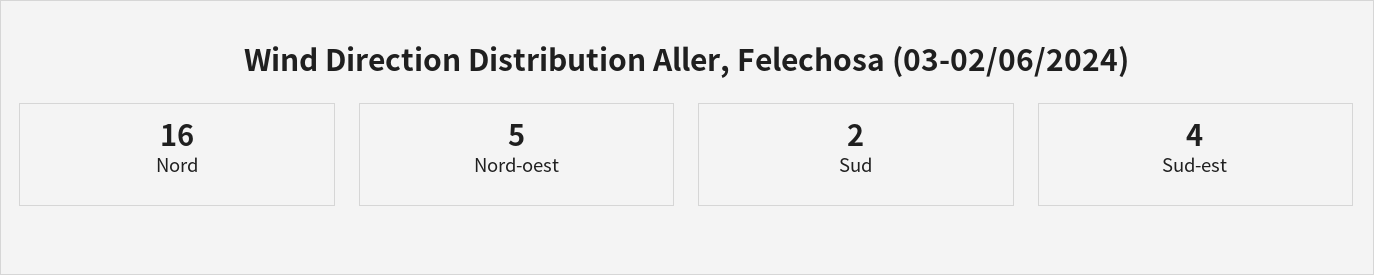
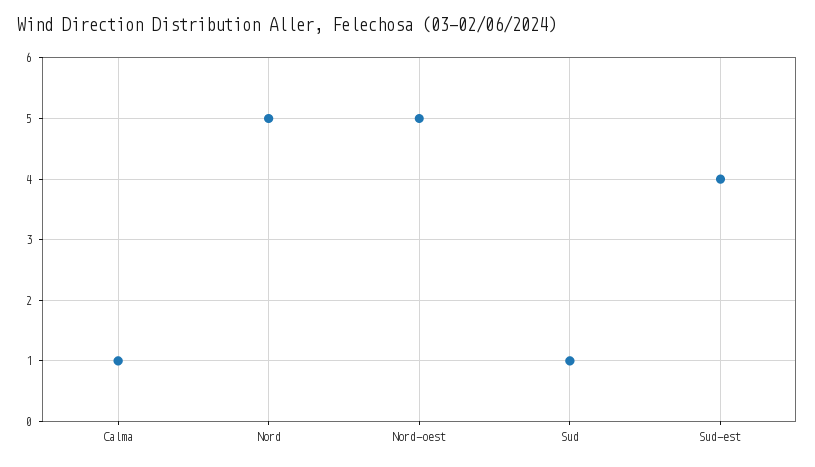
Nord: 16 -> 5
Sud: 2 -> 1
Calma: none -> 1

